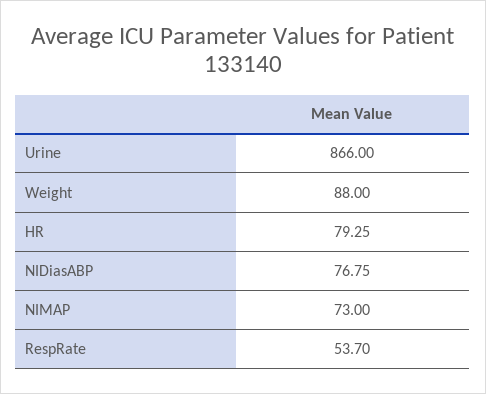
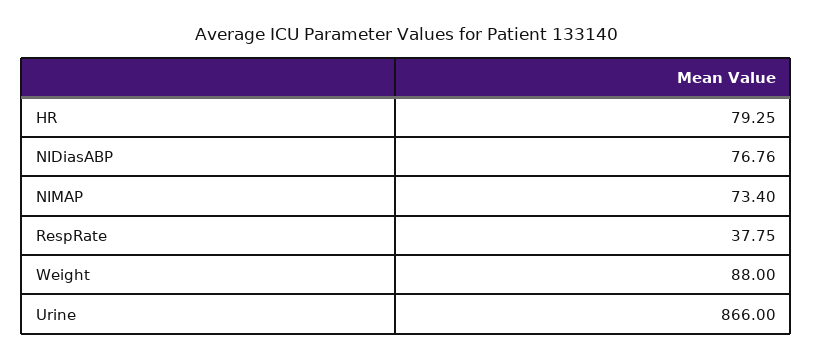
NIDiasABP: 76.75 -> 76.76
NIMAP: 73 -> 73.4
RespRate: 53.7 -> 37.75

